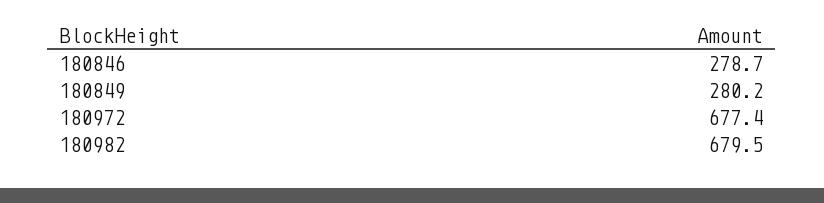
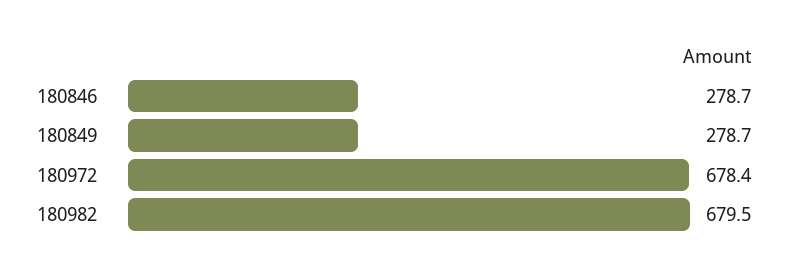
180849: 280.2 -> 278.7
180972: 677.4 -> 678.4

